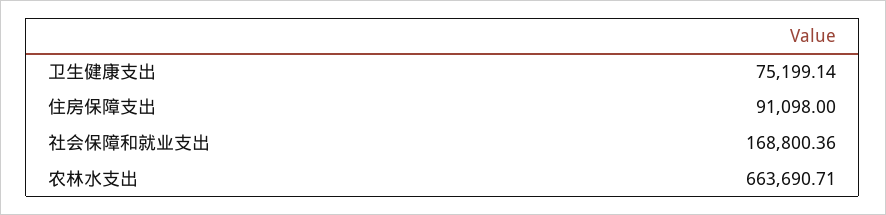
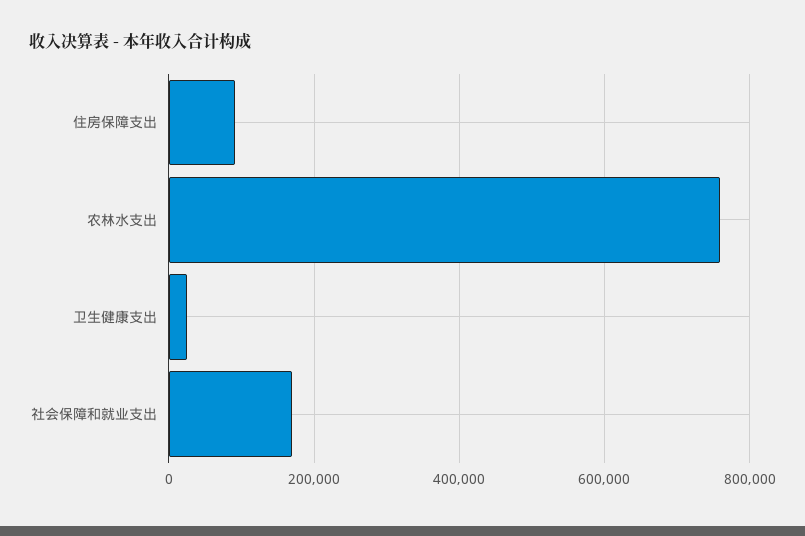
卫生健康支出: 75199.14 -> 20000
农林水支出: 663690.71 -> 760000

